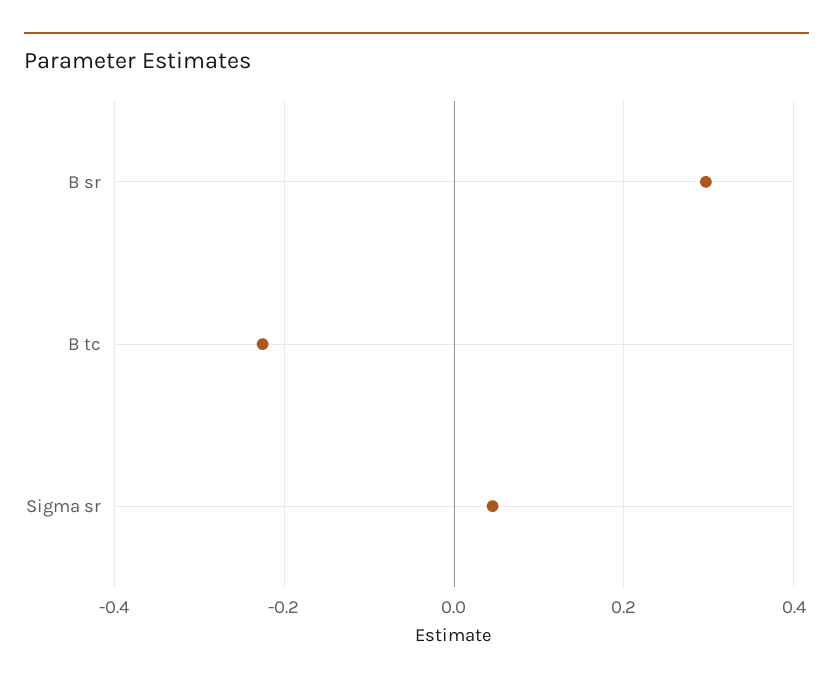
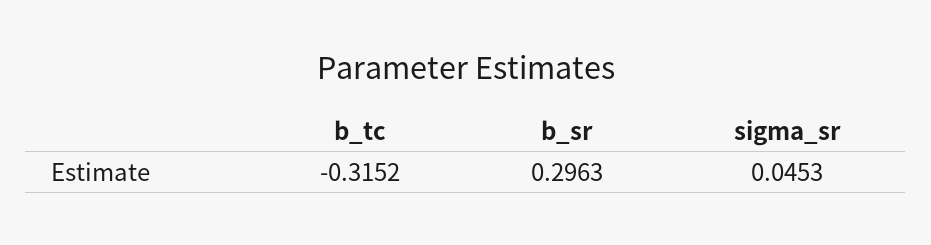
B tc: -0.22 -> -0.3152

